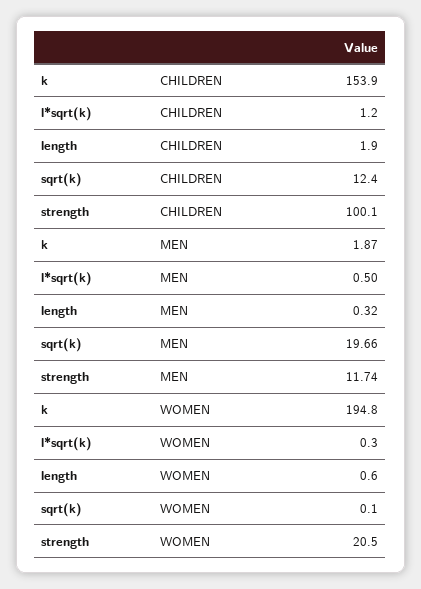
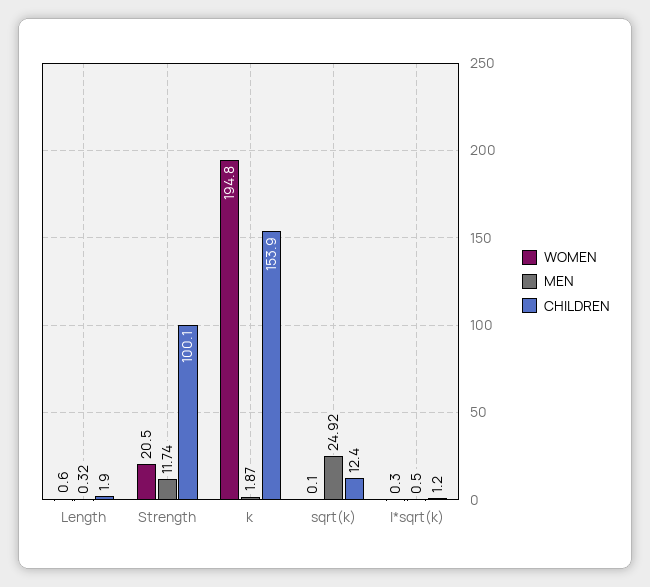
MEN, sqrt(k): 19.66 -> 24.92

